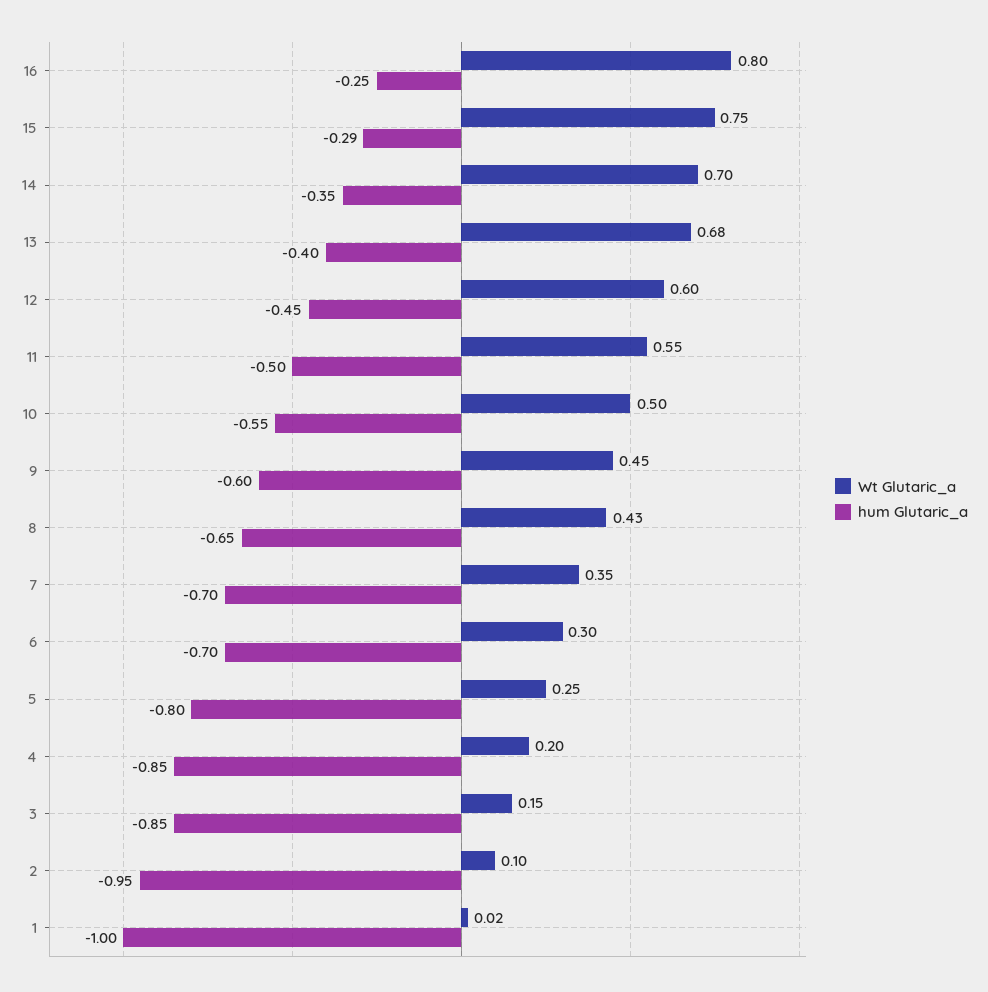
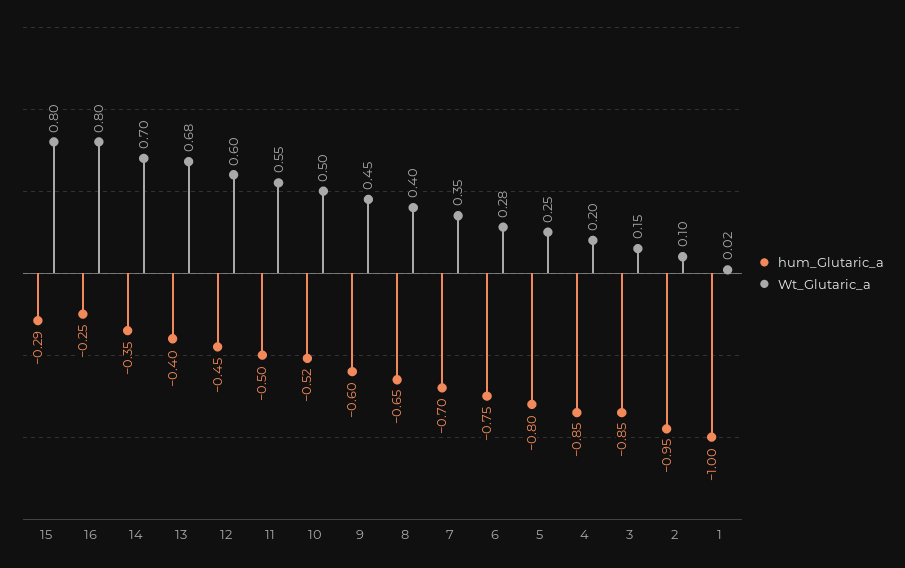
Wt Glutaric_a, 15: 0.75 -> 0.8
hum Glutaric_a, 10: -0.55 -> -0.52
Wt Glutaric_a, 8: 0.43 -> 0.4
Wt Glutaric_a, 6: 0.3 -> 0.28
hum Glutaric_a, 6: -0.7 -> -0.75

